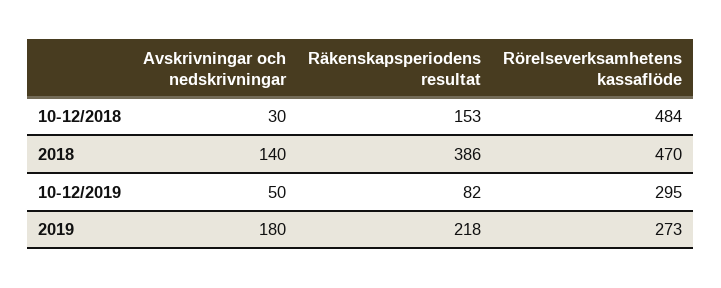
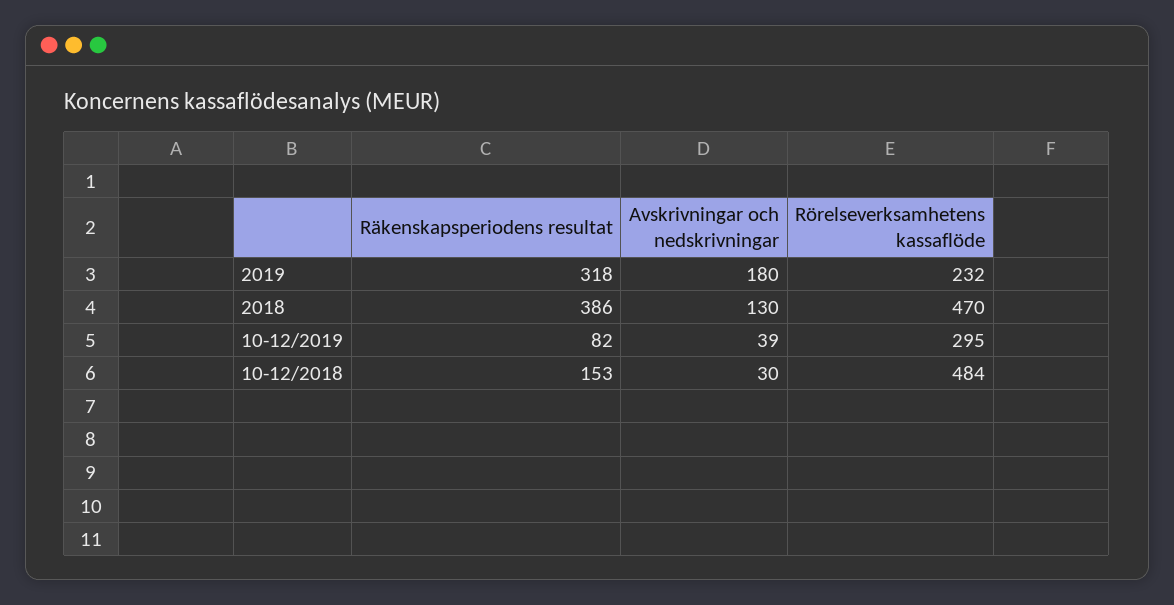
Avskrivningar och nedskrivningar, 2018: 140 -> 130
Avskrivningar och nedskrivningar, 10-12/2019: 50 -> 39
Räkenskapsperiodens resultat, 2019: 218 -> 318
Rörelseverksamhetens kassaflöde, 2019: 273 -> 232

